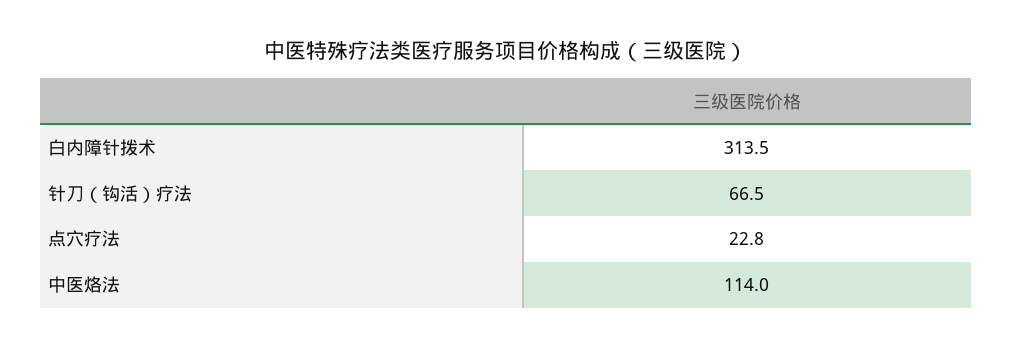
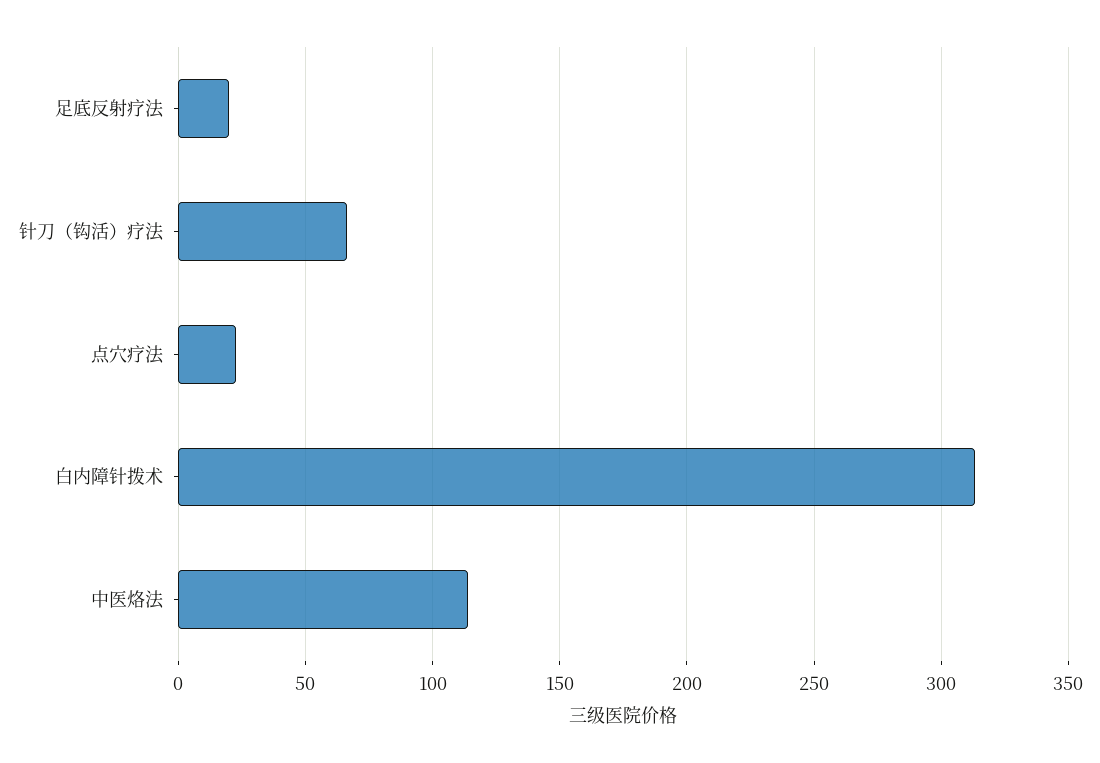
足底反射疗法: none -> 20

